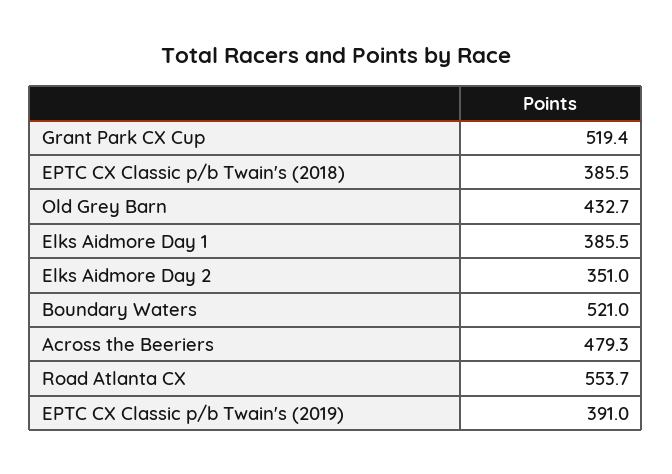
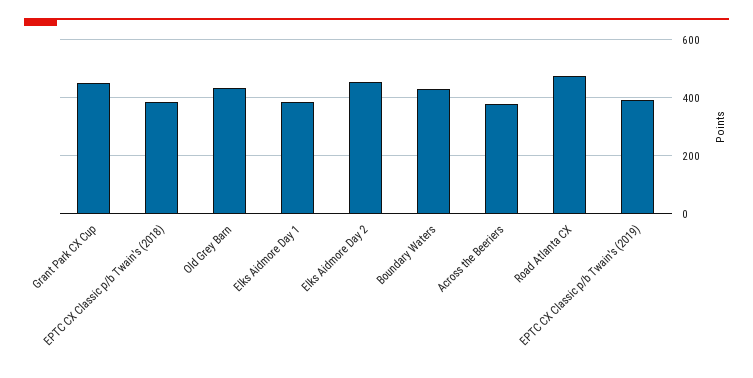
Grant Park CX Cup: 519.4 -> 450
Elks Aidmore Day 2: 351 -> 450
Boundary Waters: 521 -> 425
Across the Beeriers: 479.3 -> 375
Road Atlanta CX: 553.7 -> 475

